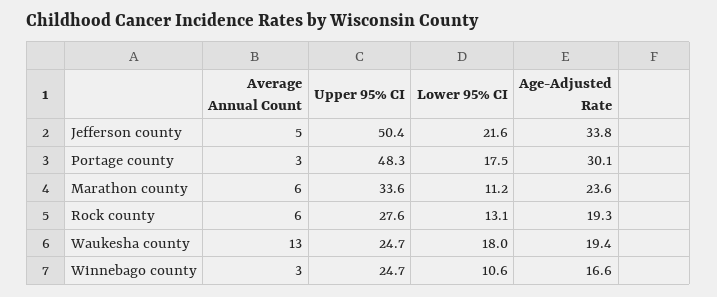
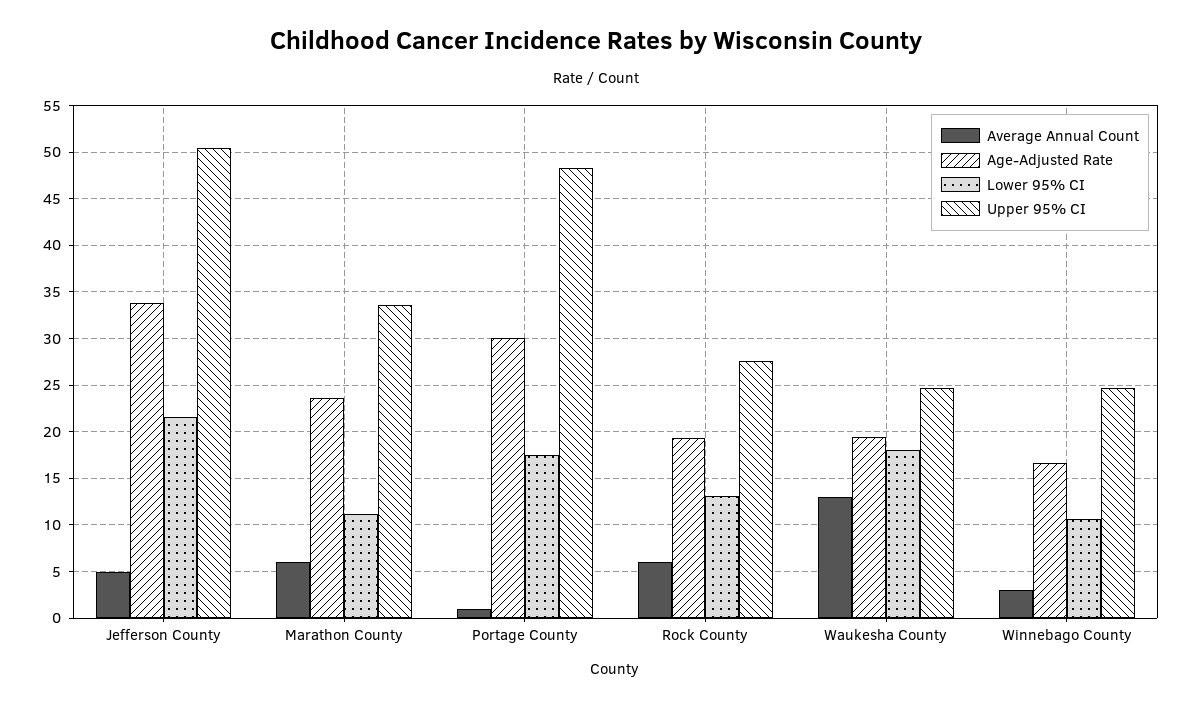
Average Annual Count, Portage county: 3 -> 1

